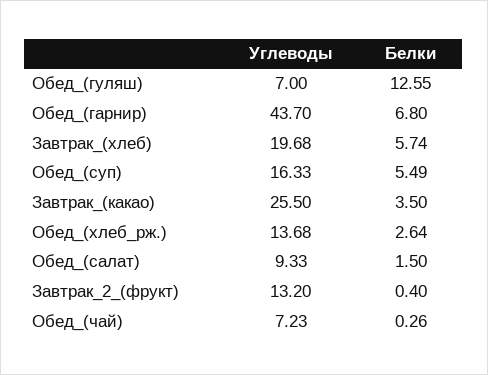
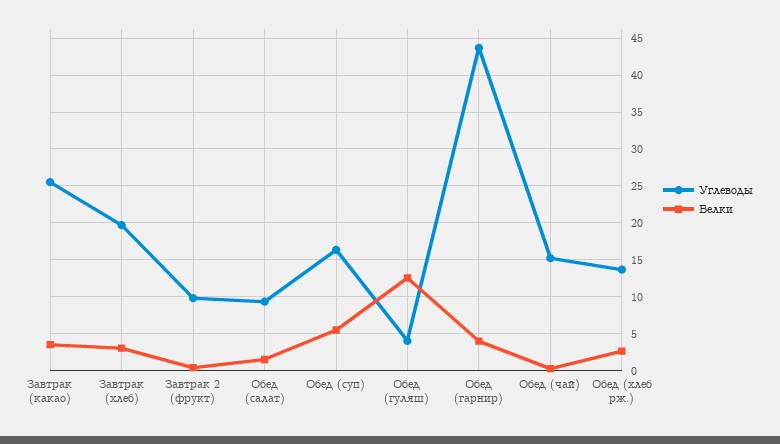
Углеводы, Обед_(гуляш): 7 -> 4
Белки, Обед_(гарнир): 6.8 -> 4
Белки, Завтрак_(хлеб): 5.74 -> 3
Углеводы, Завтрак_2_(фрукт): 13.2 -> 10
Углеводы, Обед_(чай): 7.23 -> 15

